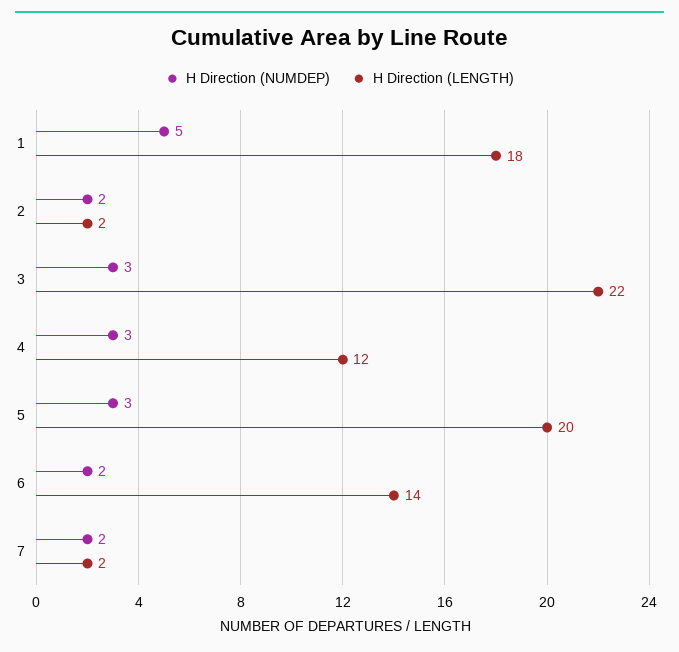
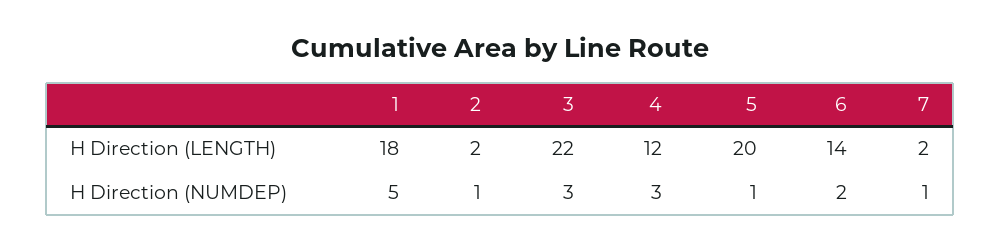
H Direction (NUMDEP), 2: 2 -> 1
H Direction (NUMDEP), 5: 3 -> 1
H Direction (NUMDEP), 7: 2 -> 1

